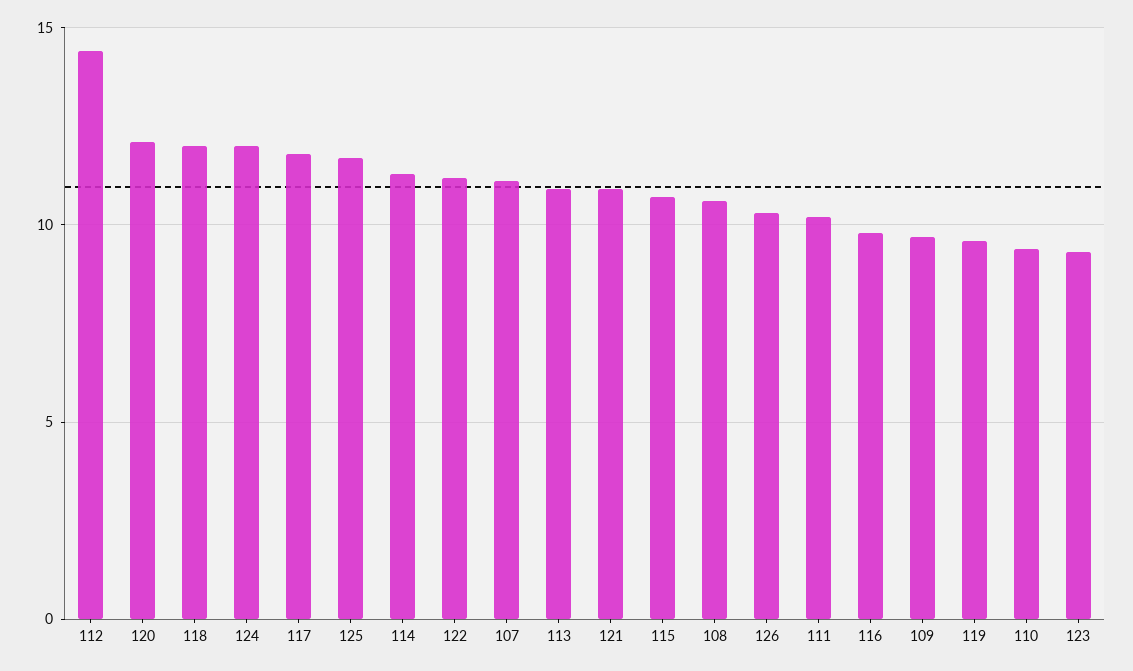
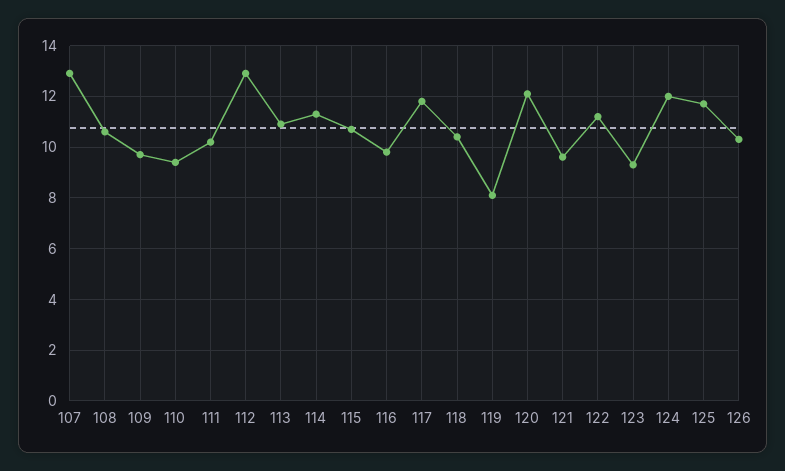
112: 14.5 -> 13
118: 12 -> 10.5
107: 11 -> 13
121: 11 -> 9.5
119: 9.5 -> 8

